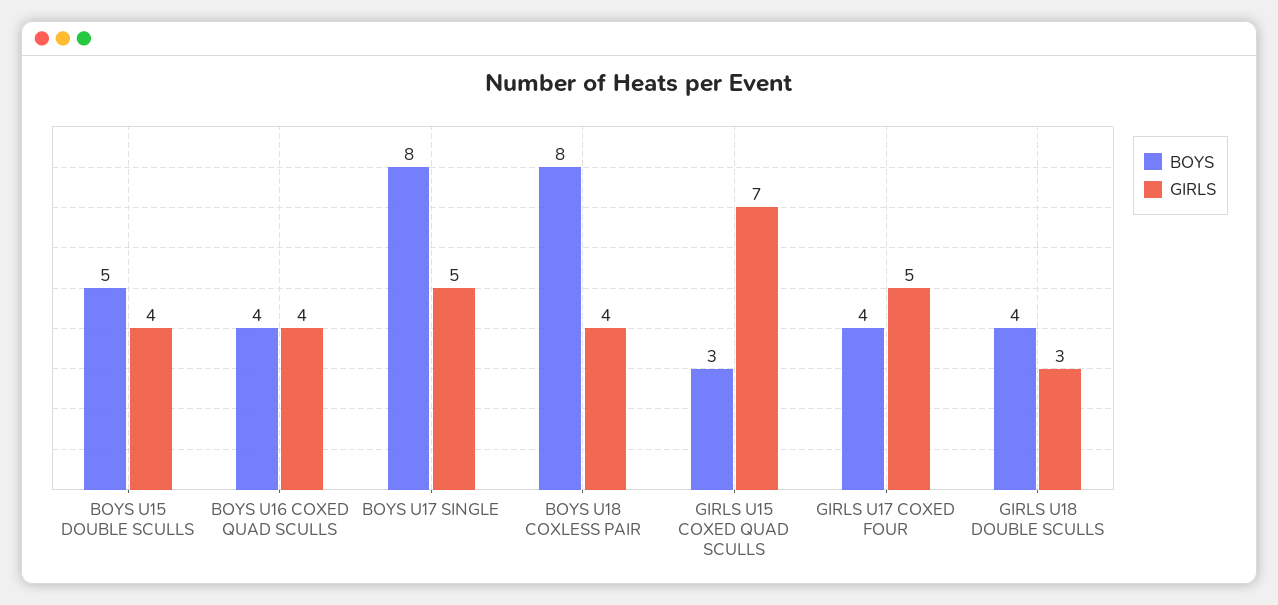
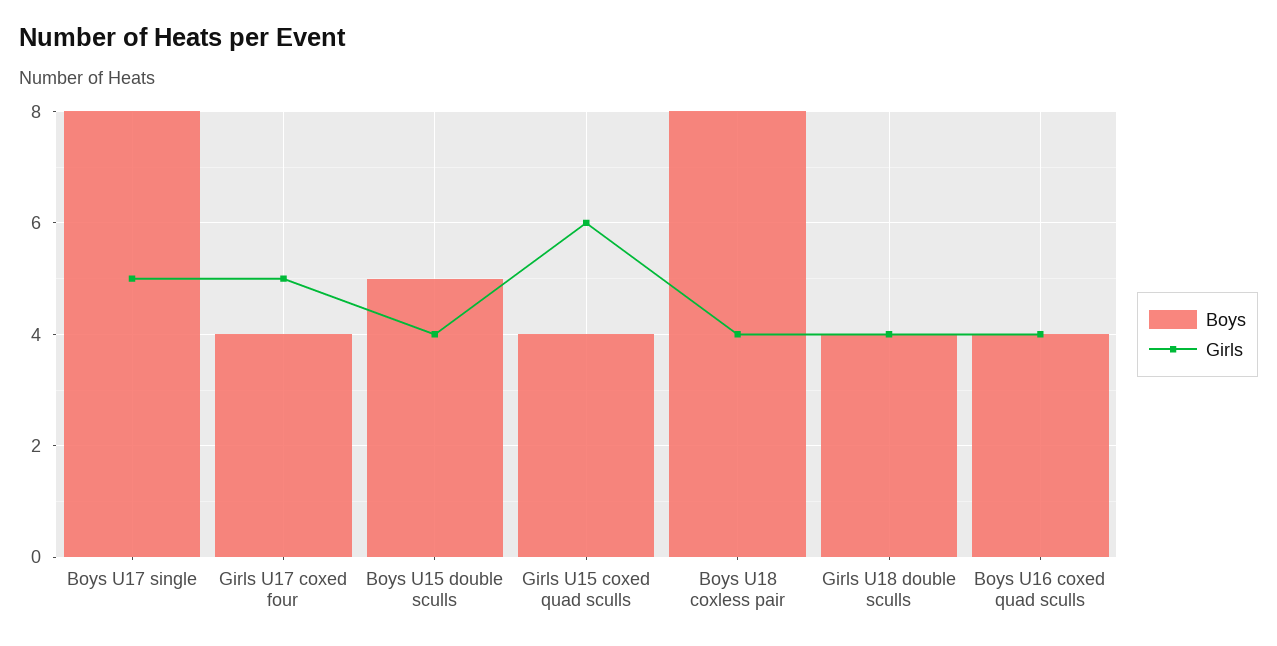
BOYS, GIRLS U15 COXED QUAD SCULLS: 3 -> 4
GIRLS, GIRLS U15 COXED QUAD SCULLS: 7 -> 6
GIRLS, GIRLS U18 DOUBLE SCULLS: 3 -> 4

